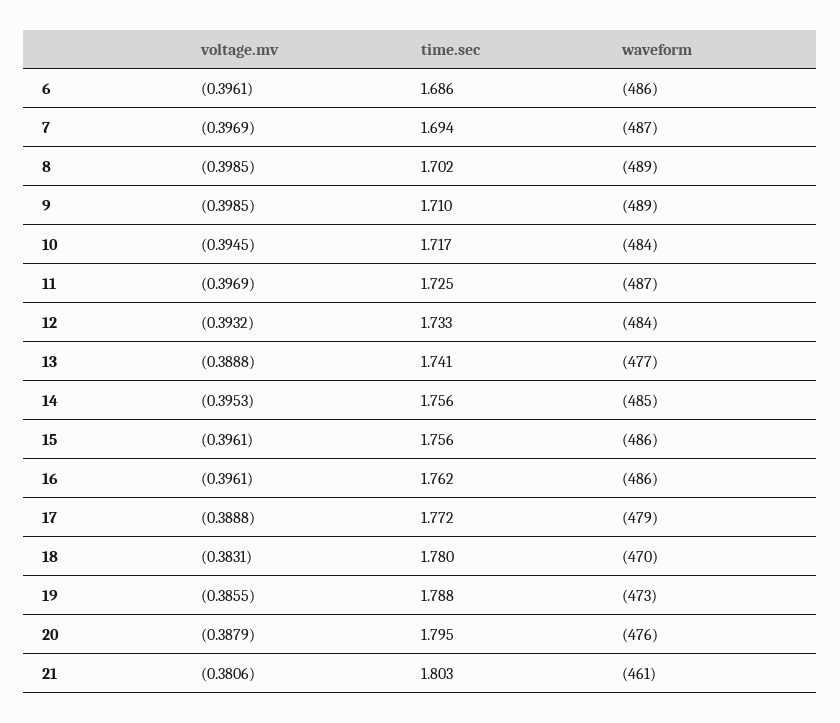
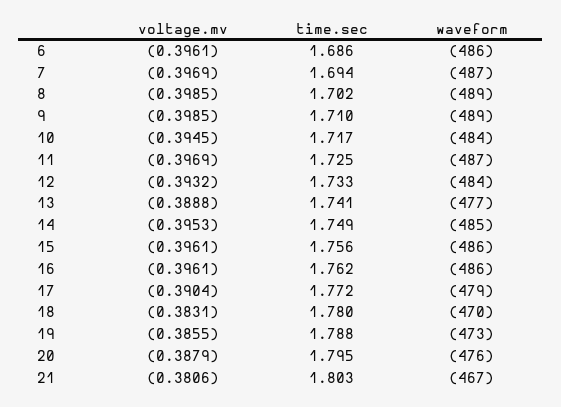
time.sec, 14: 1.756 -> 1.749
voltage.mv, 17: -0.3888 -> -0.3904
waveform, 21: -461 -> -467

